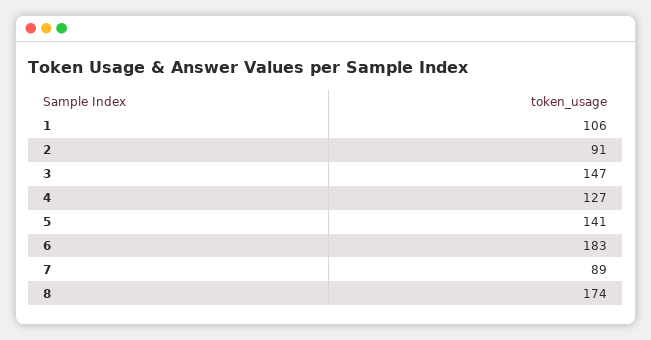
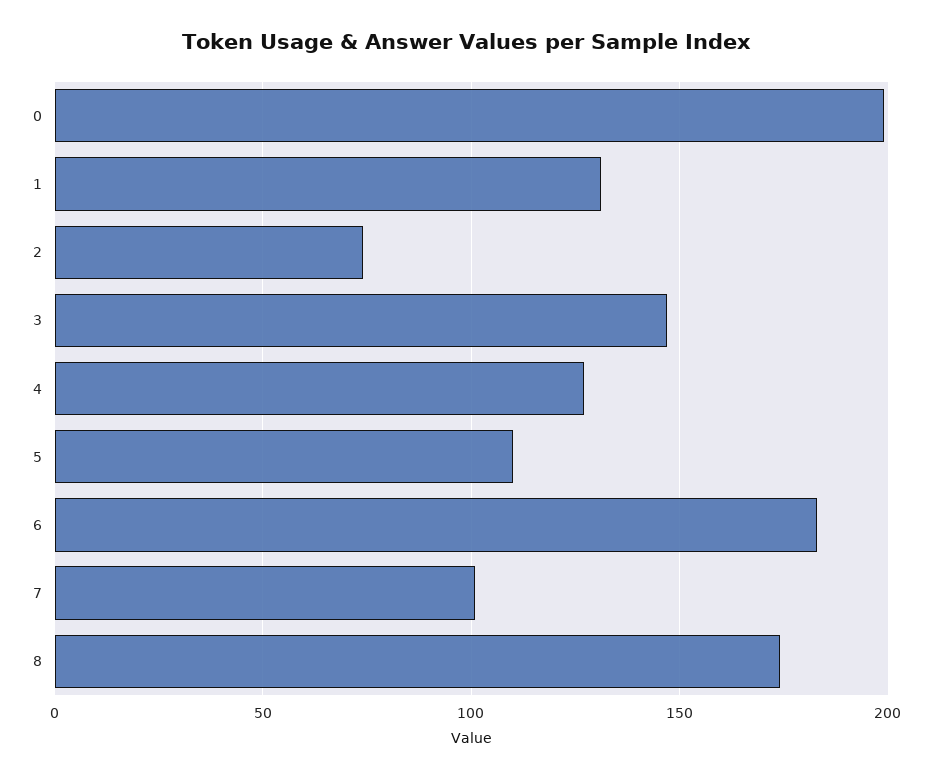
1: 106 -> 130
2: 91 -> 75
5: 141 -> 110
7: 89 -> 100
0: none -> 200

